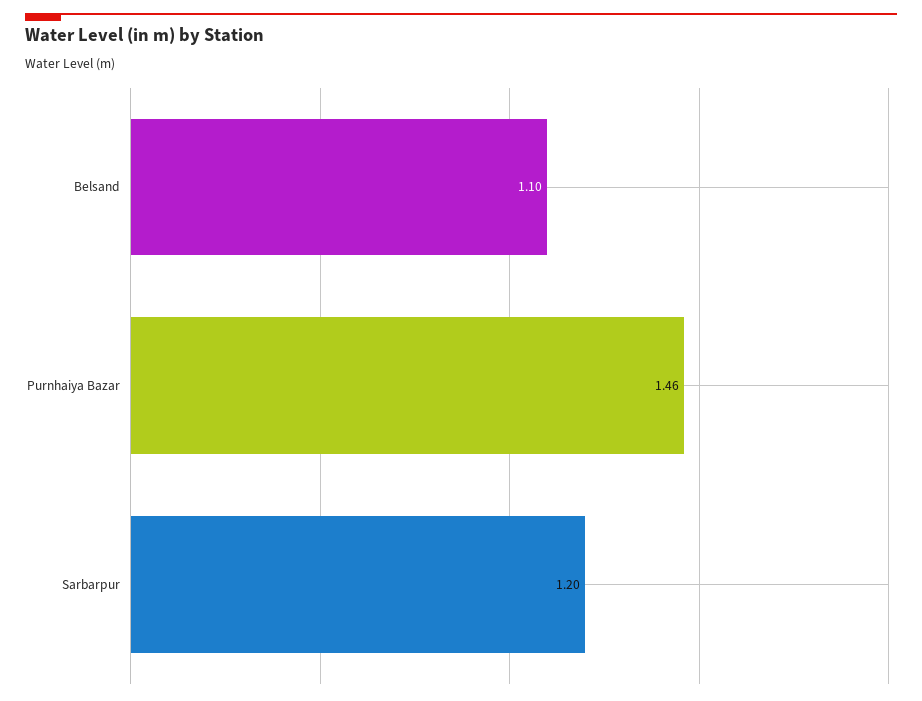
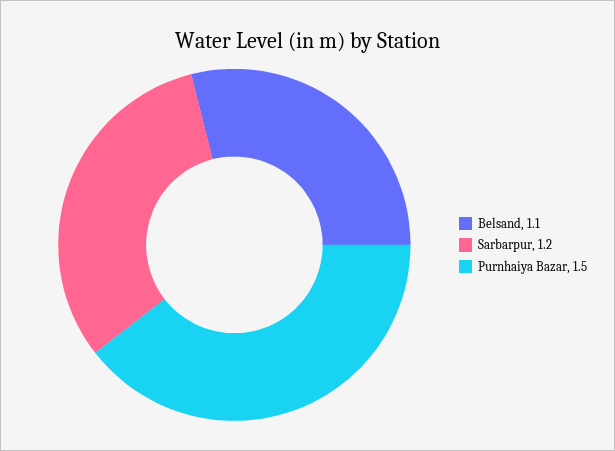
Purnhaiya Bazar: 1.46 -> 1.5

